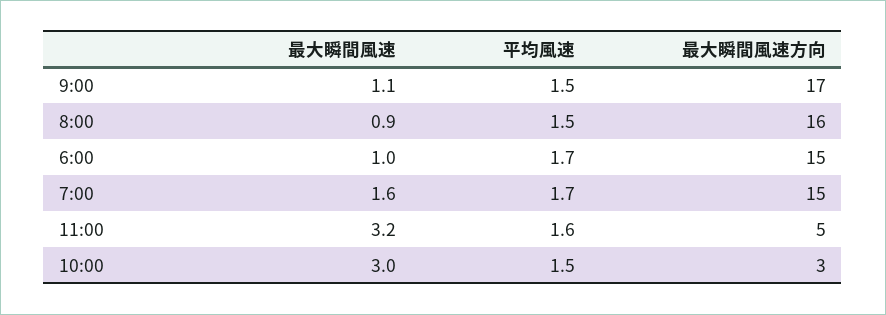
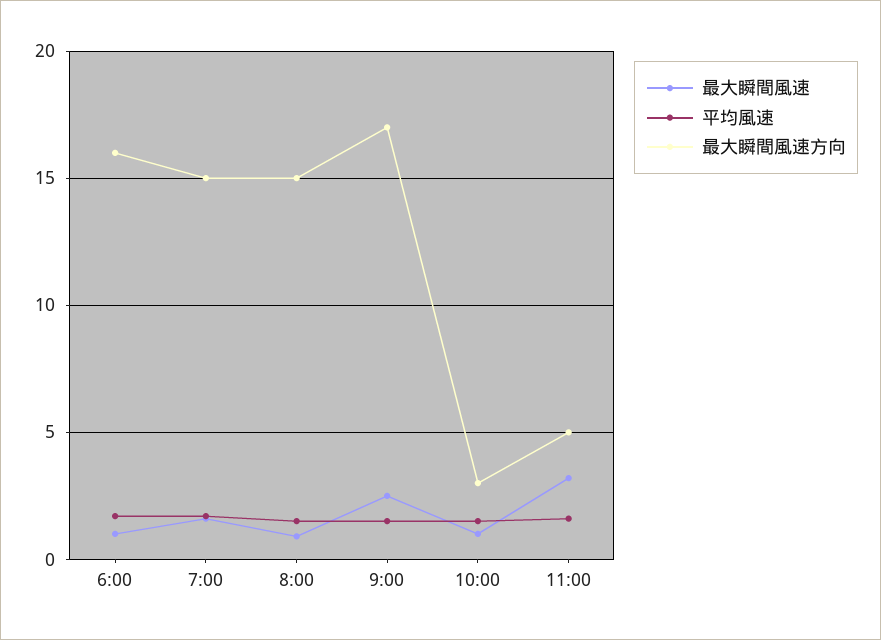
最大瞬間風速, 9:00: 1.1 -> 2.5
最大瞬間風速方向, 8:00: 16 -> 15
最大瞬間風速方向, 6:00: 15 -> 16
最大瞬間風速, 10:00: 3 -> 1

